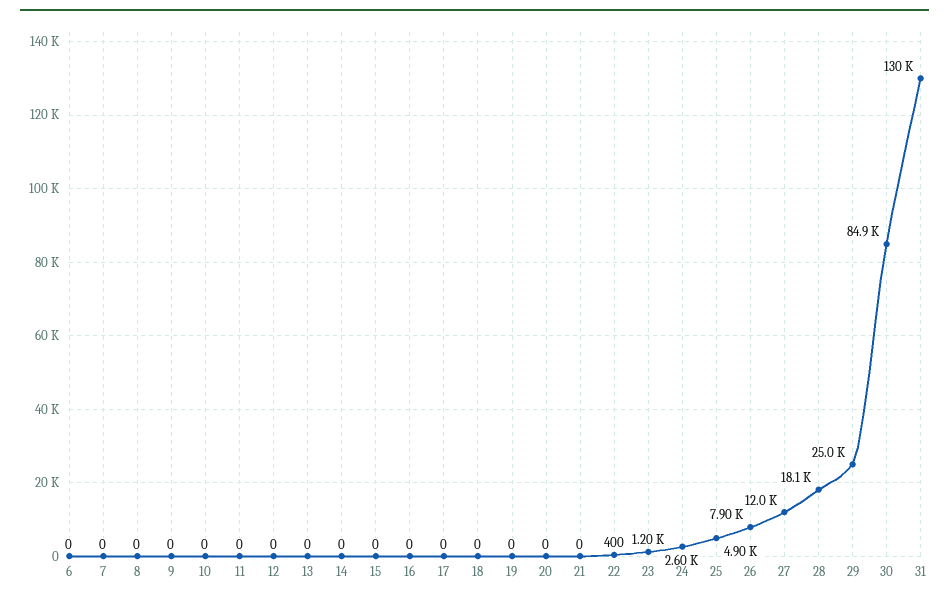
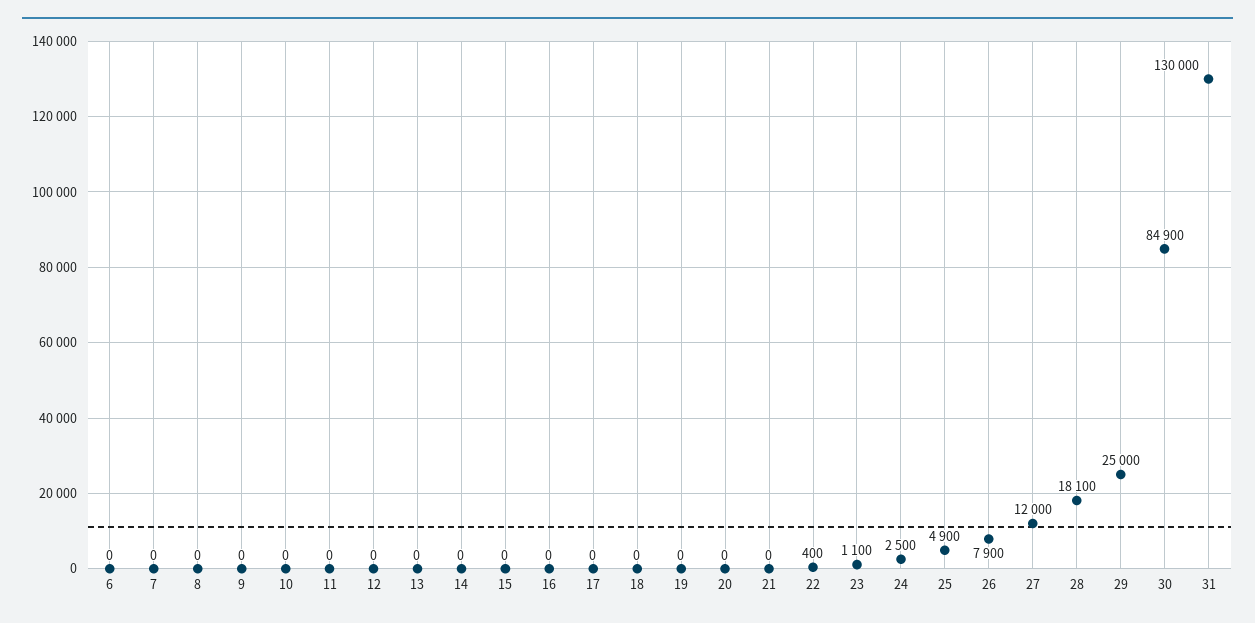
23: 1200 -> 1100
24: 2600 -> 2500

